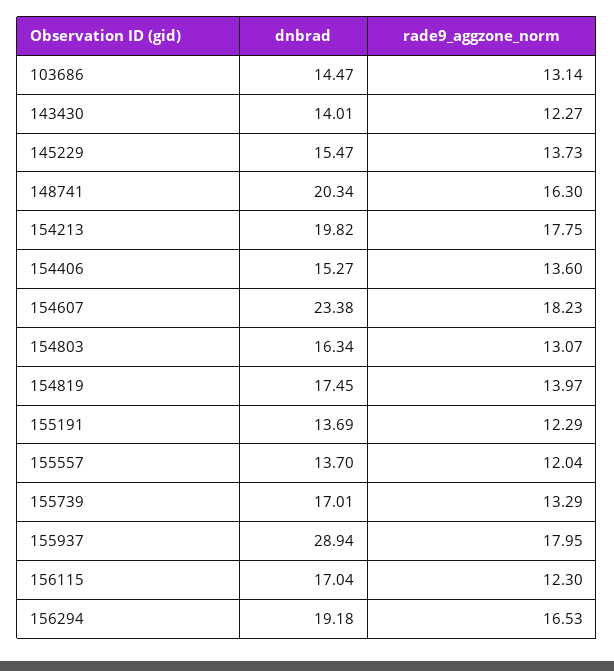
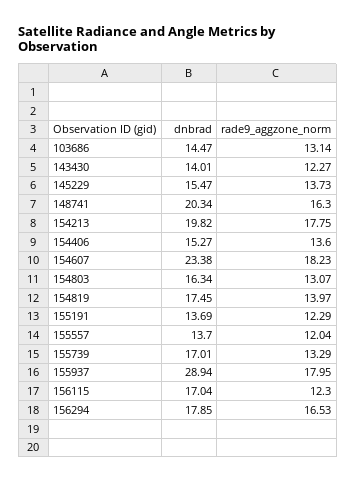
dnbrad, 156294: 19.18 -> 17.85

